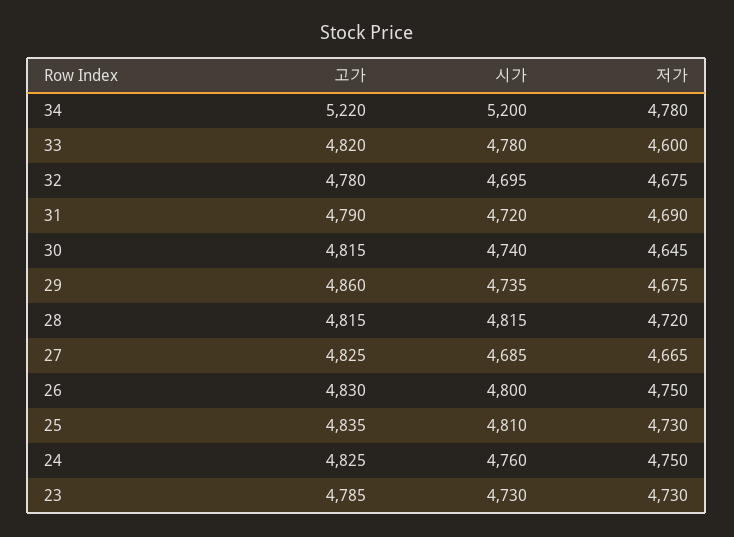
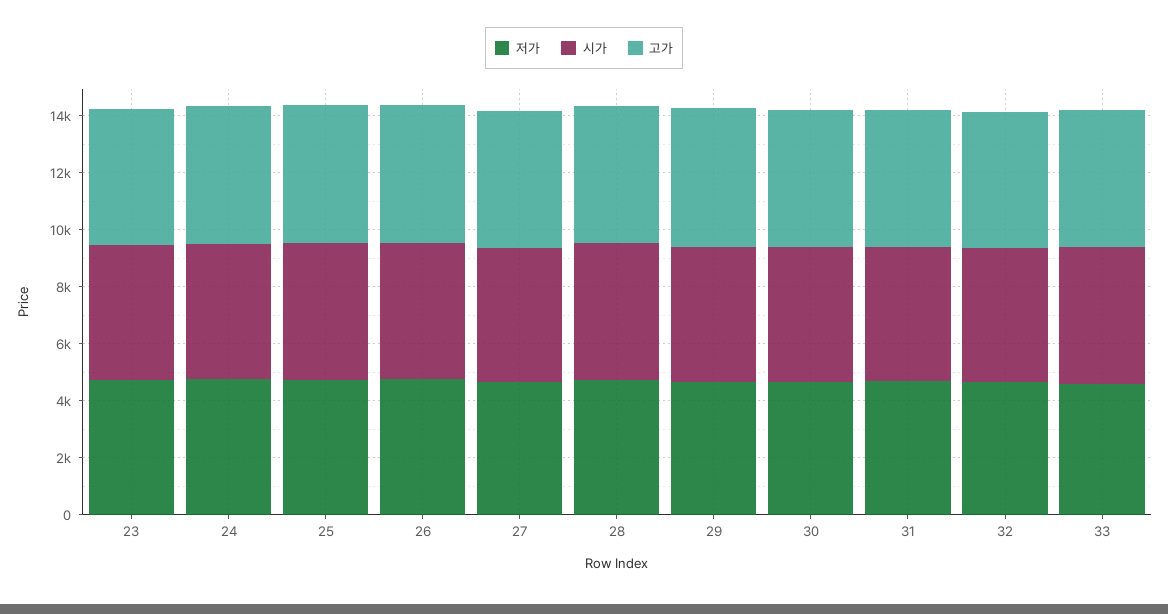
고가, 34: 5220 -> none
시가, 34: 5200 -> none
저가, 34: 4780 -> none

